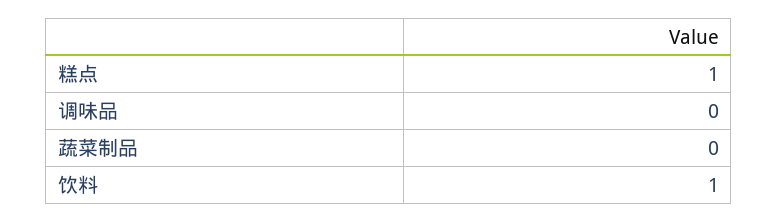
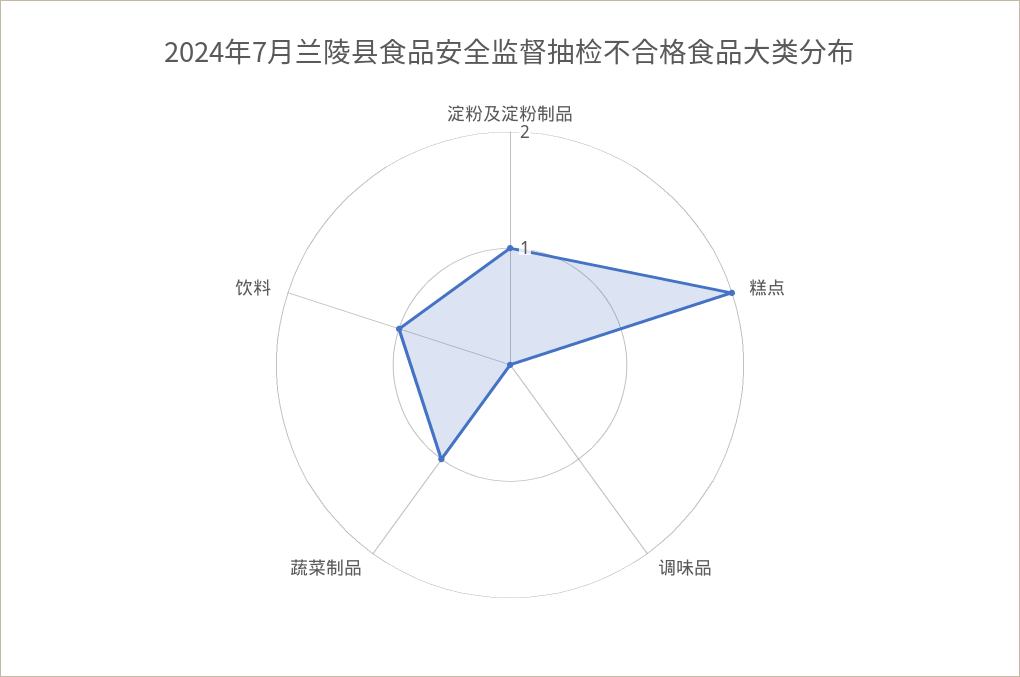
糕点: 1 -> 2
蔬菜制品: 0 -> 1
淀粉及淀粉制品: none -> 1

